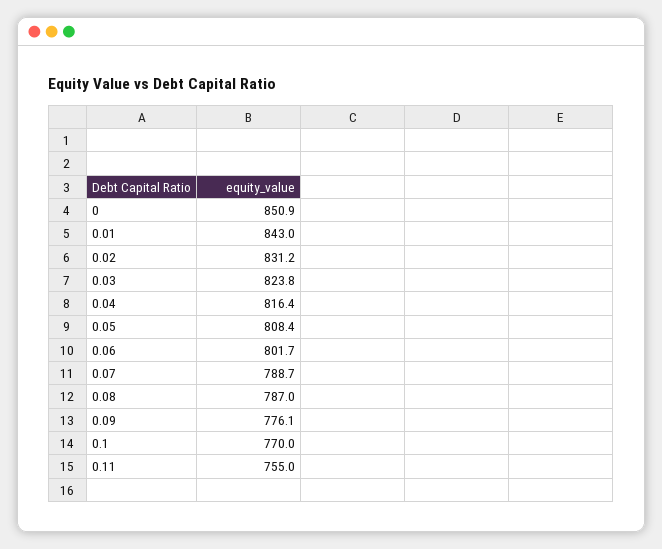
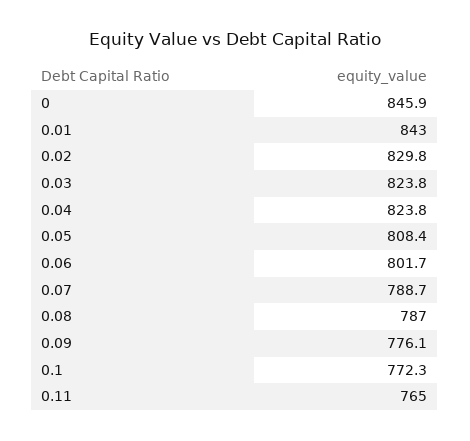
0: 850.9 -> 845.9
0.02: 831.2 -> 829.8
0.04: 816.4 -> 823.8
0.1: 770 -> 772.3
0.11: 755 -> 765

